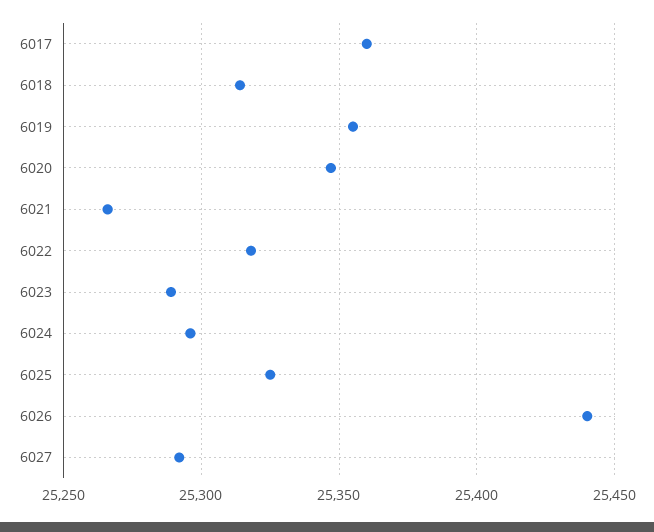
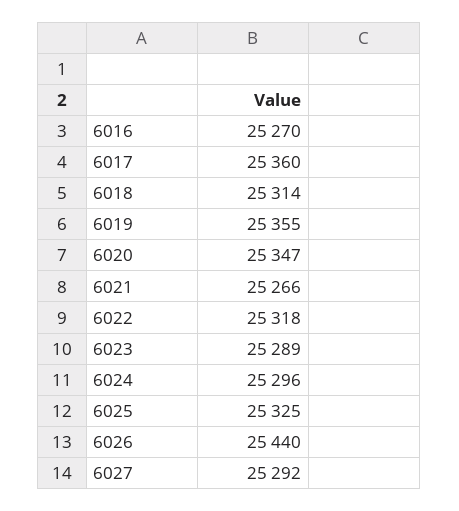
6016: none -> 25270

